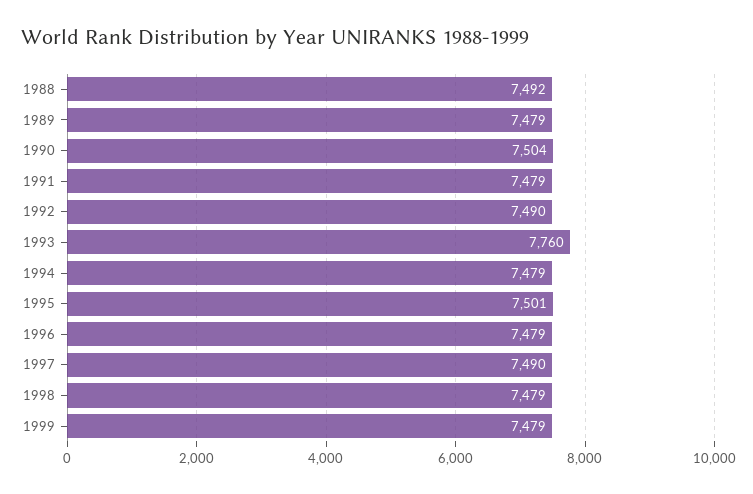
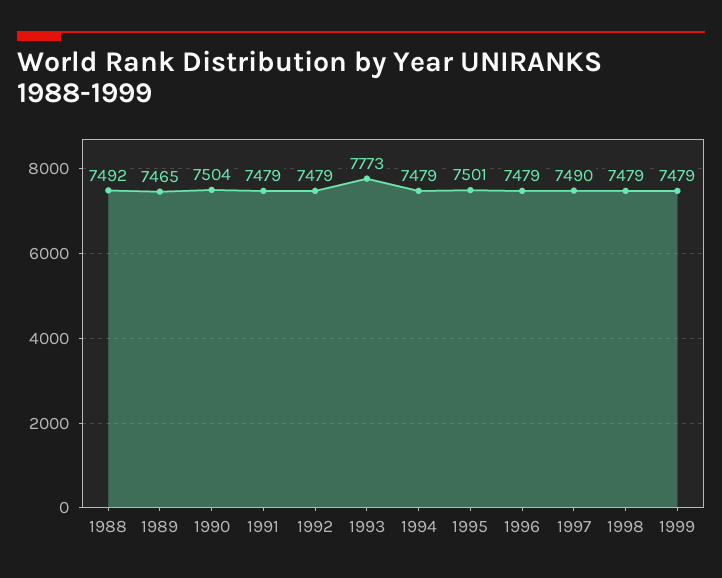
1989: 7479 -> 7465
1992: 7490 -> 7479
1993: 7760 -> 7773

